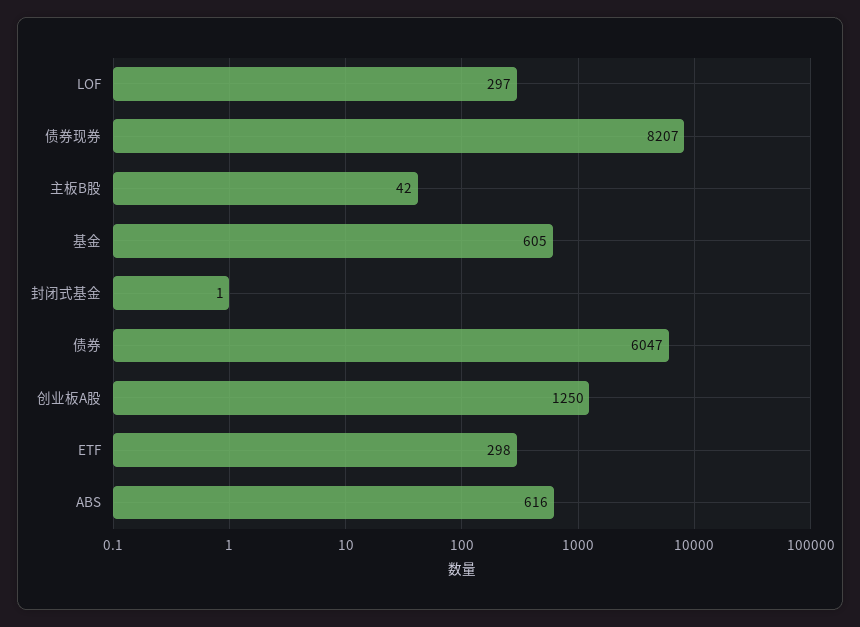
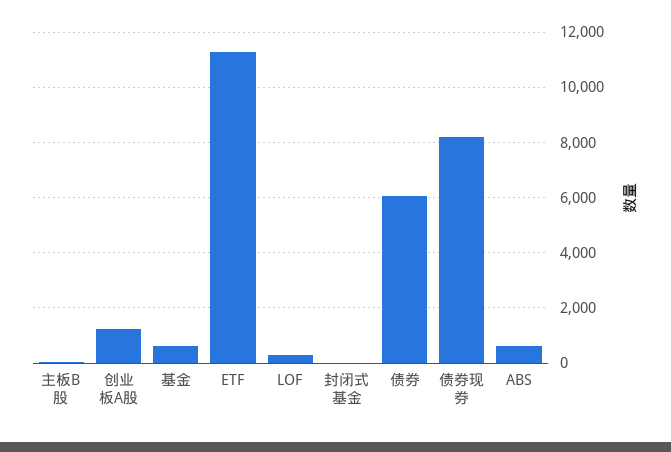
ETF: 298 -> 11250

